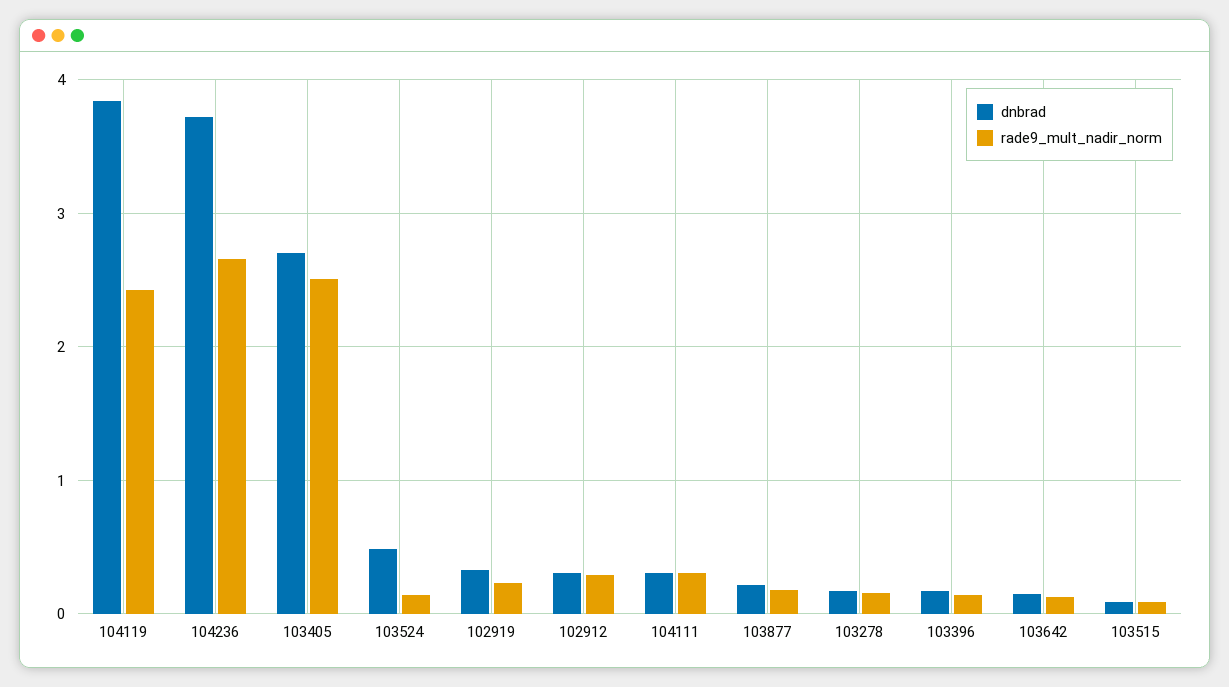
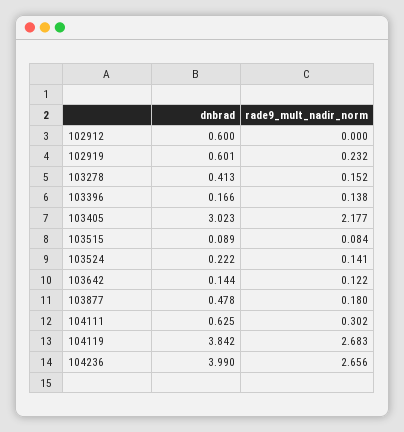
rade9_mult_nadir_norm, 104119: 2.4 -> 2.683
dnbrad, 104236: 3.7 -> 3.99
dnbrad, 103405: 2.7 -> 3.023
rade9_mult_nadir_norm, 103405: 2.5 -> 2.177
dnbrad, 103524: 0.5 -> 0.222
dnbrad, 102919: 0.3 -> 0.601
dnbrad, 102912: 0.3 -> 0.6
rade9_mult_nadir_norm, 102912: 0.3 -> 0
dnbrad, 104111: 0.3 -> 0.625
dnbrad, 103877: 0.2 -> 0.478
dnbrad, 103278: 0.2 -> 0.413

